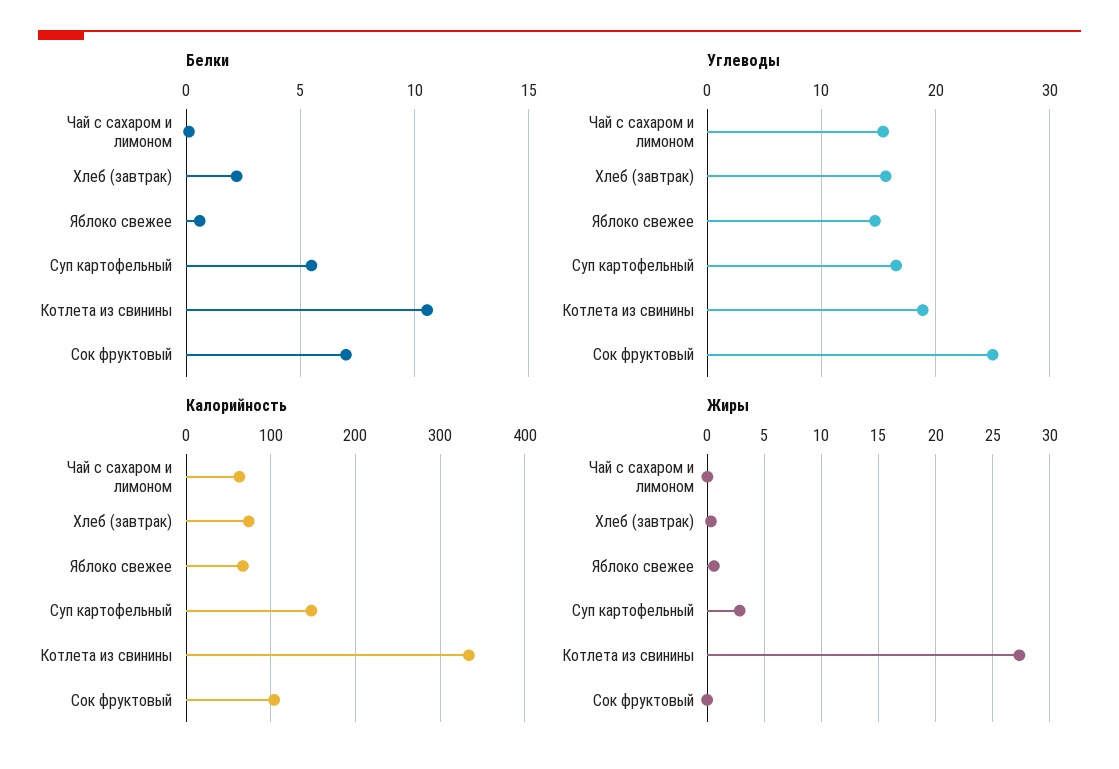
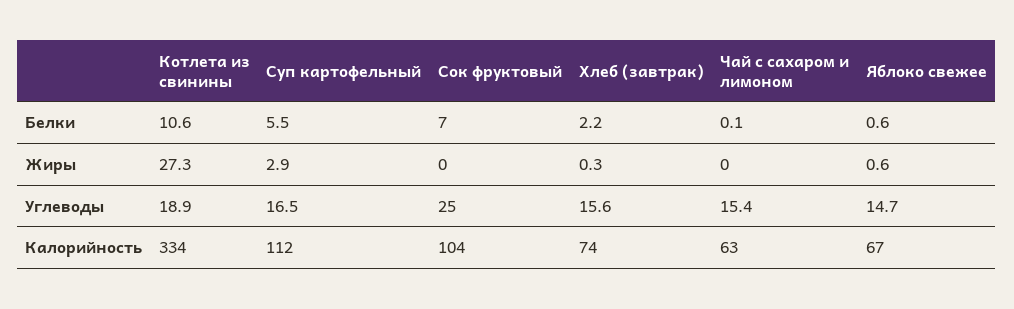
Калорийность, Суп картофельный: 150 -> 112

